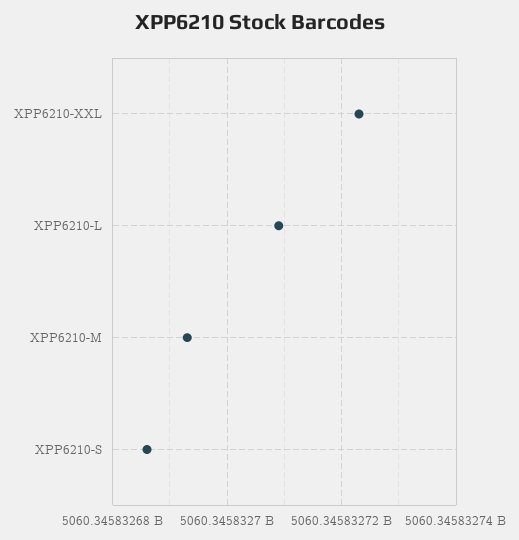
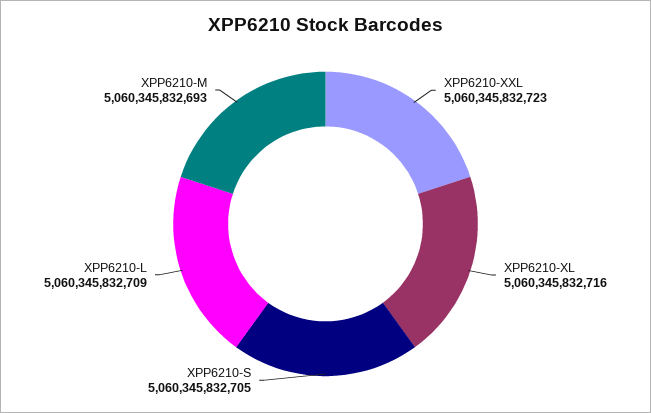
XPP6210-S: 5060345832685 -> 5060345832705
XPP6210-XL: none -> 5060345832716

